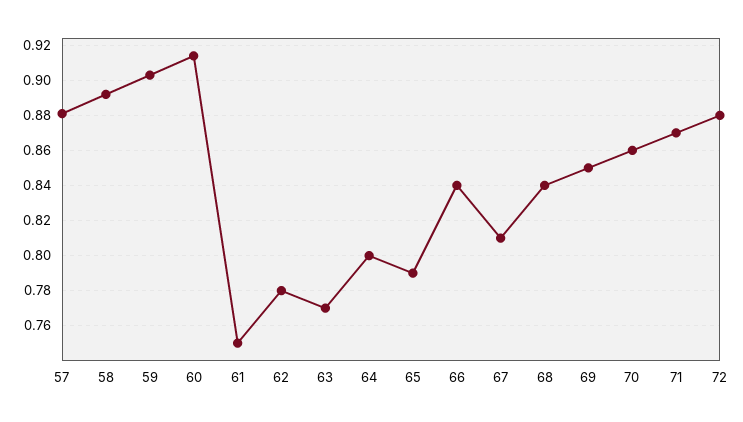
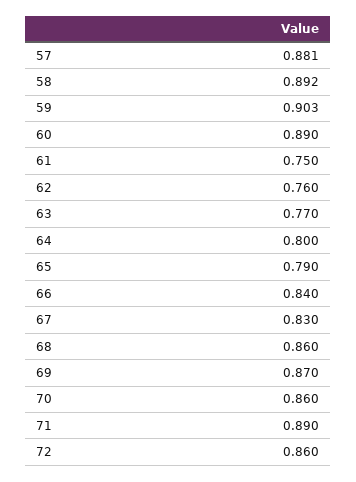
60: 0.915 -> 0.89
62: 0.78 -> 0.76
67: 0.81 -> 0.83
68: 0.84 -> 0.86
69: 0.85 -> 0.87
71: 0.87 -> 0.89
72: 0.88 -> 0.86

